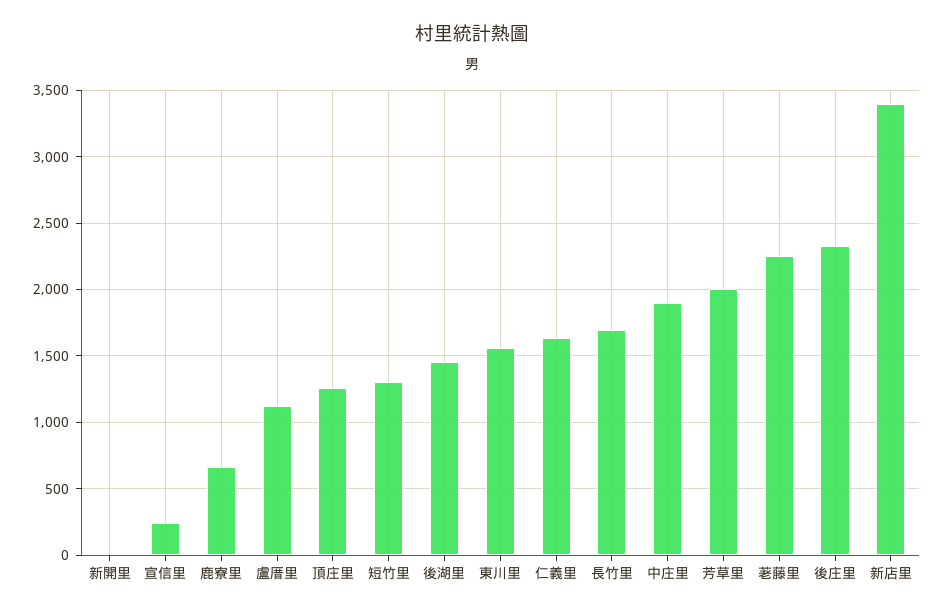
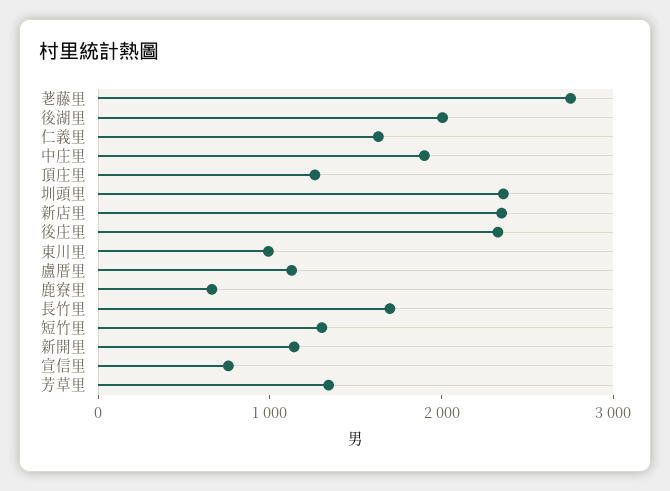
新開里: 0 -> 1200
宣信里: 250 -> 800
後湖里: 1450 -> 2000
東川里: 1550 -> 1000
芳草里: 2000 -> 1400
荖藤里: 2250 -> 2800
新店里: 3400 -> 2400
圳頭里: none -> 2400

